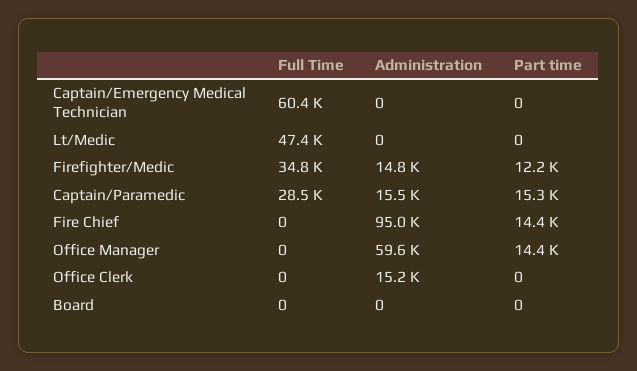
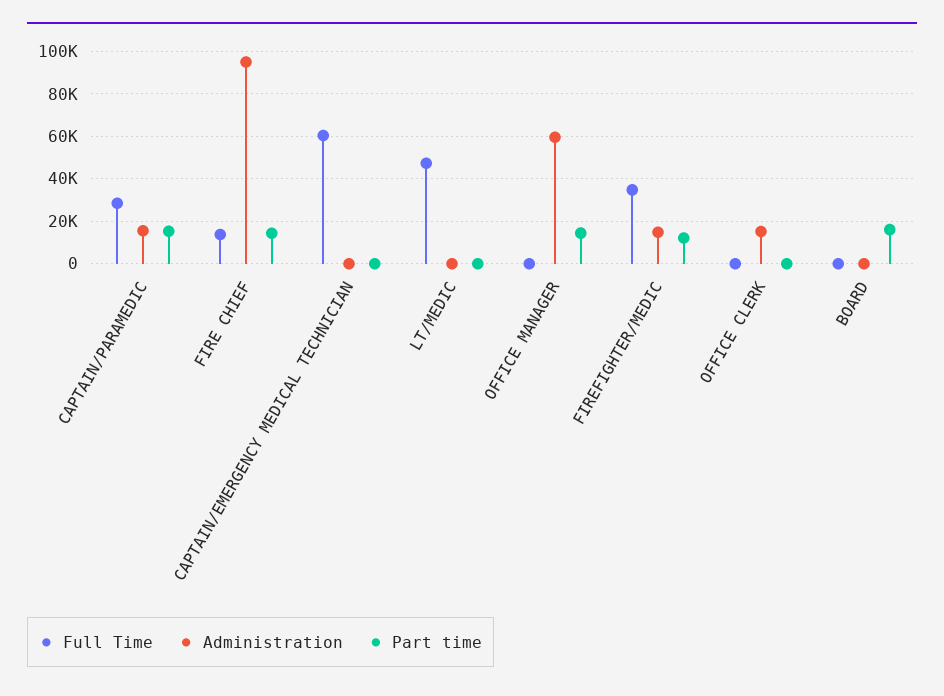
Full Time, Fire Chief: 0 -> 15000
Part time, Board: 0 -> 15000

